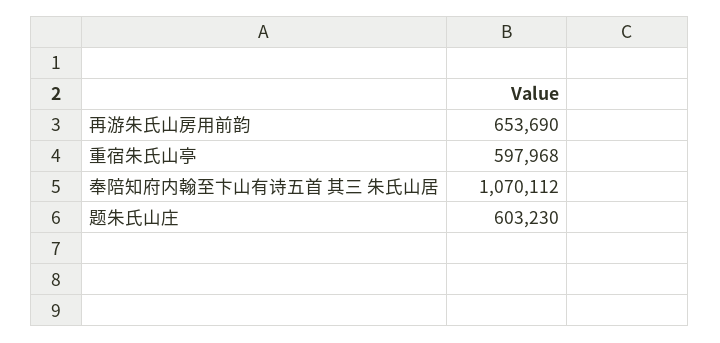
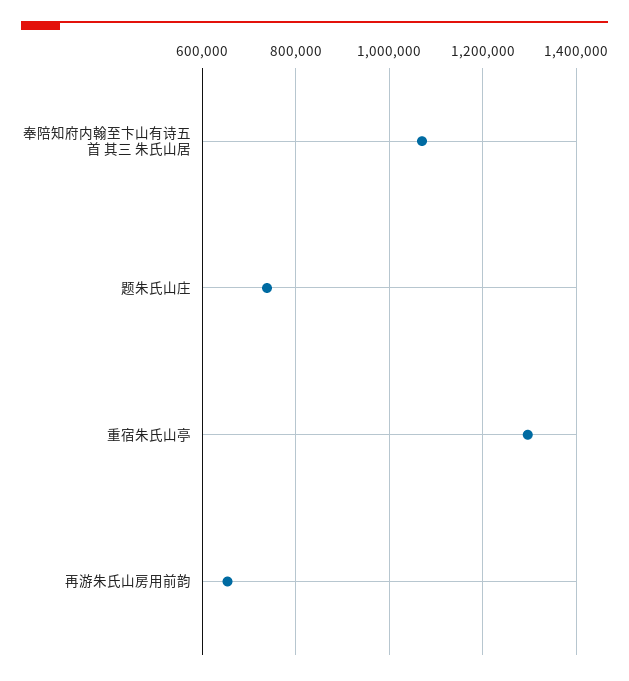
重宿朱氏山亭: 597968 -> 1300000
题朱氏山庄: 603230 -> 740000

